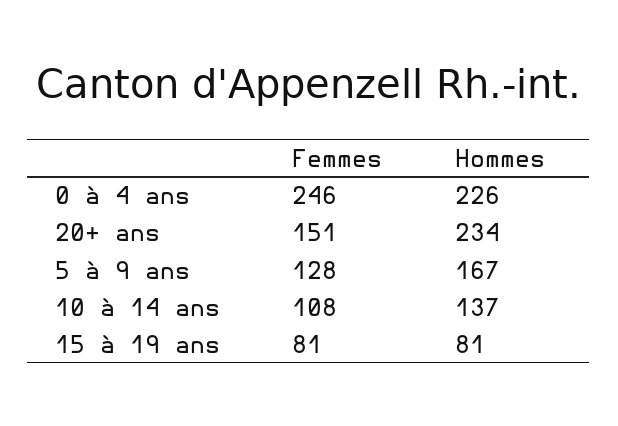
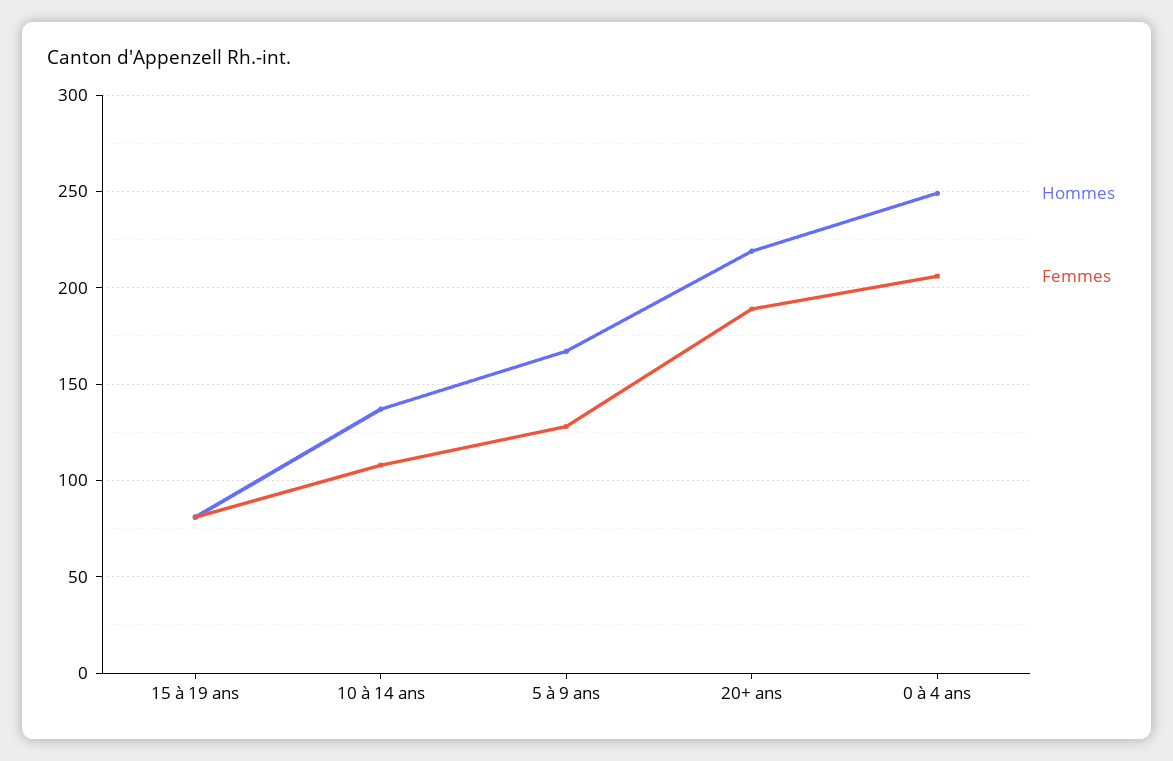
Femmes, 0 à 4 ans: 246 -> 205
Hommes, 0 à 4 ans: 226 -> 250
Femmes, 20+ ans: 151 -> 190
Hommes, 20+ ans: 234 -> 220

